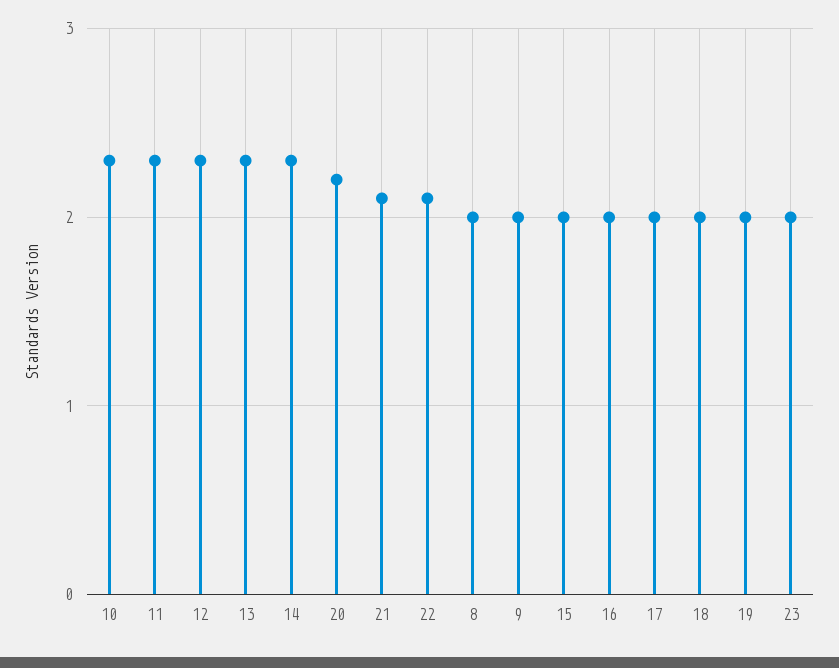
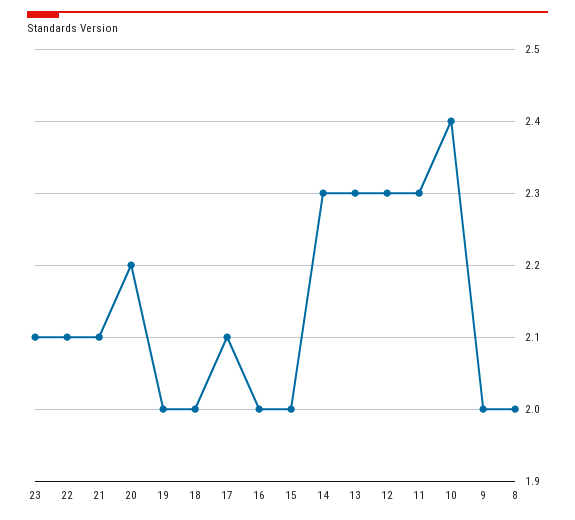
10: 2.3 -> 2.4
17: 2 -> 2.1
23: 2 -> 2.1

